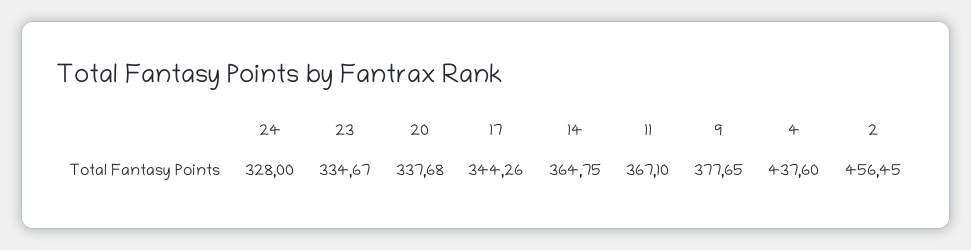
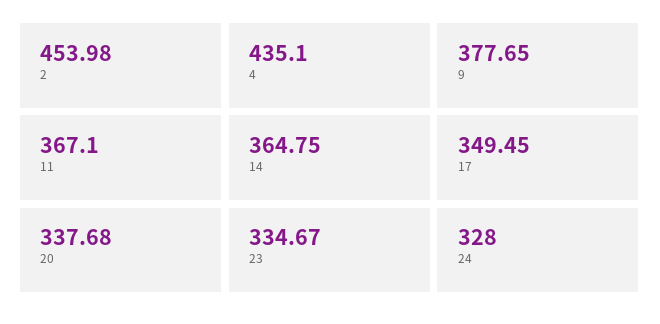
17: 344.26 -> 349.45
4: 437.6 -> 435.1
2: 456.45 -> 453.98

